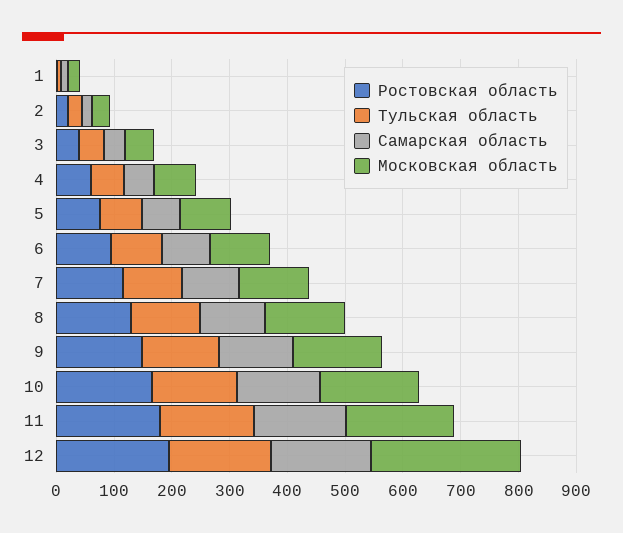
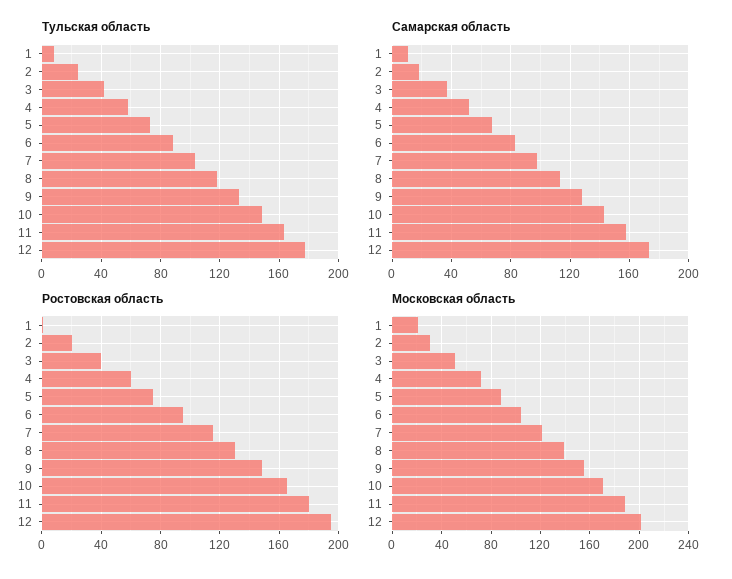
Московская область, 12: 260 -> 200

